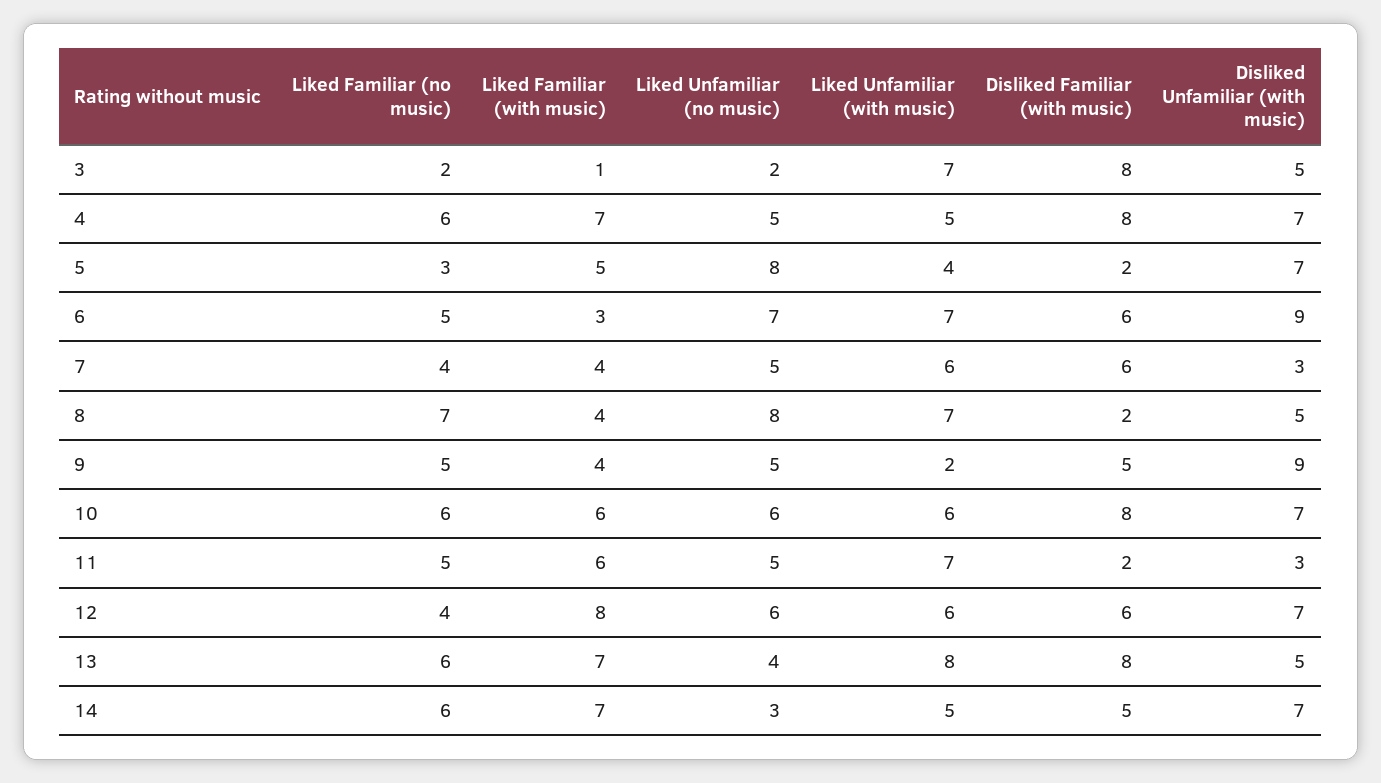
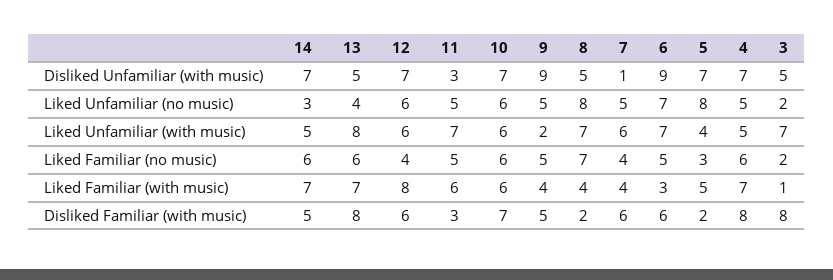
Disliked Unfamiliar (with music), 7: 3 -> 1
Disliked Familiar (with music), 10: 8 -> 7
Disliked Familiar (with music), 11: 2 -> 3

